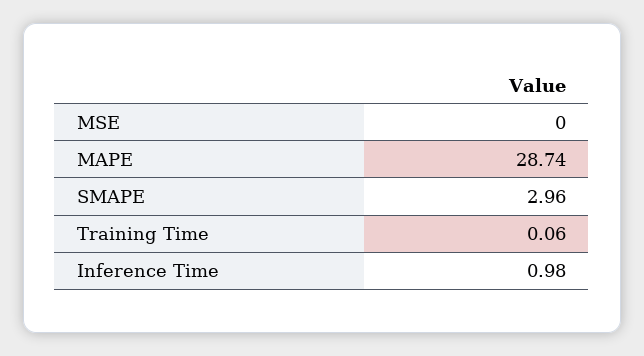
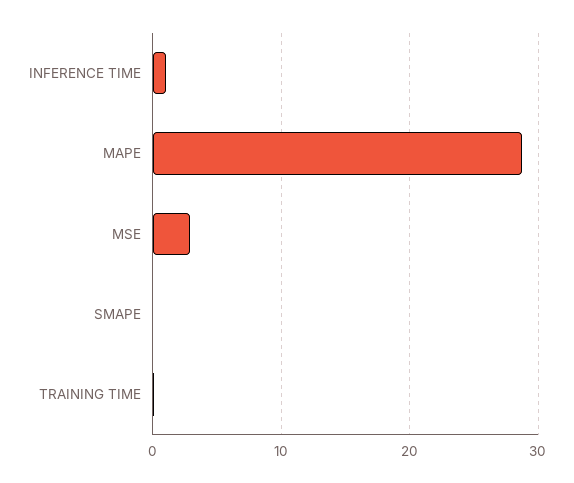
MSE: 0 -> 3
SMAPE: 2.96 -> 0

